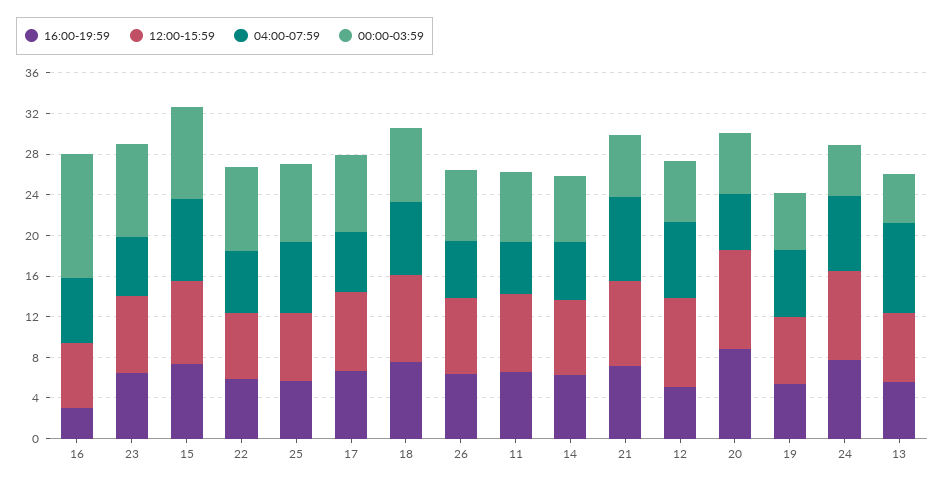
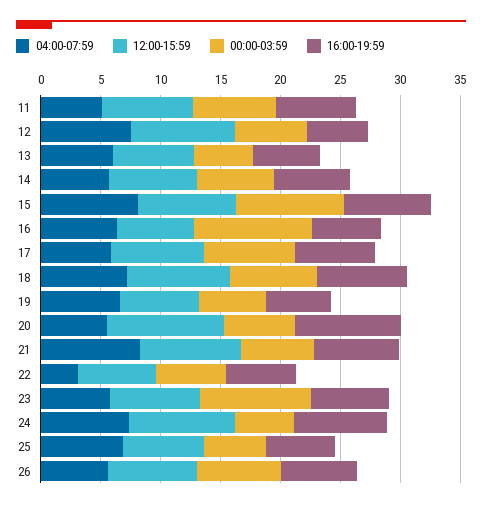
16:00-19:59, 16: 3 -> 6
00:00-03:59, 16: 12 -> 10
04:00-07:59, 22: 6 -> 3
00:00-03:59, 22: 8 -> 6
00:00-03:59, 25: 8 -> 5
04:00-07:59, 13: 9 -> 6

